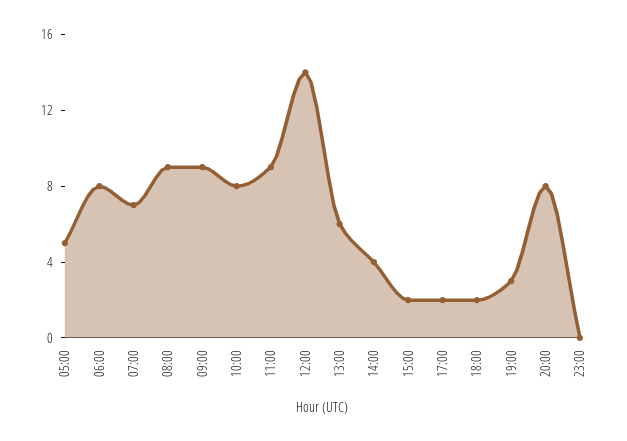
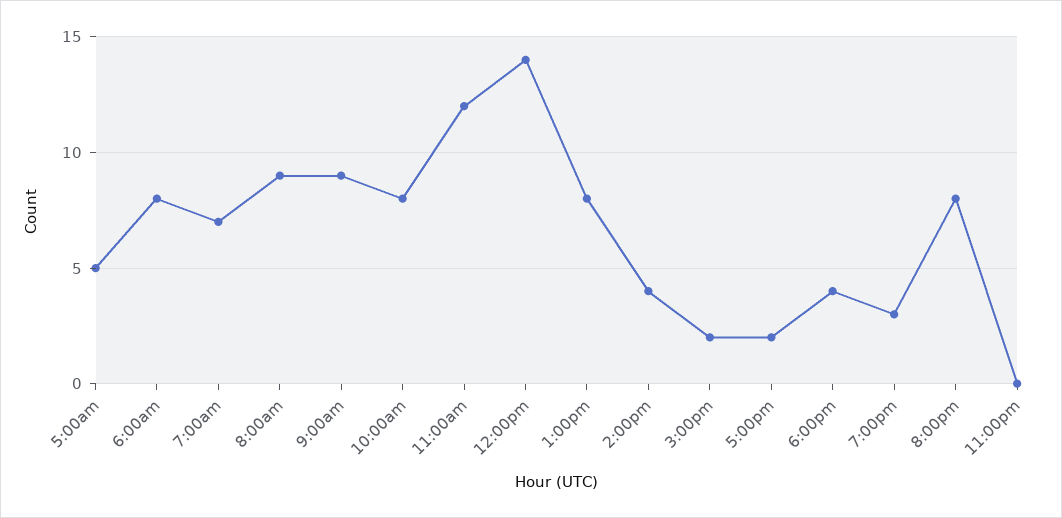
11:00: 9 -> 12
13:00: 6 -> 8
18:00: 2 -> 4

